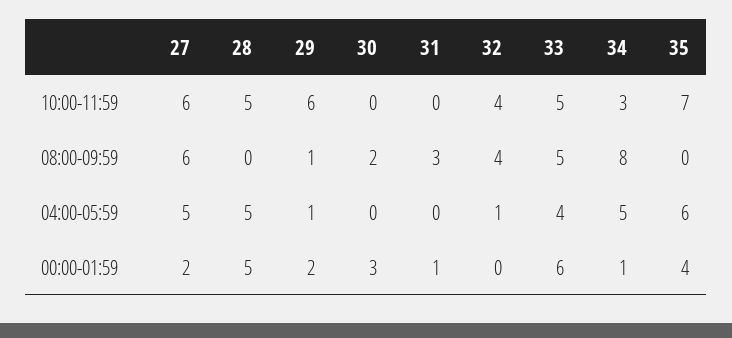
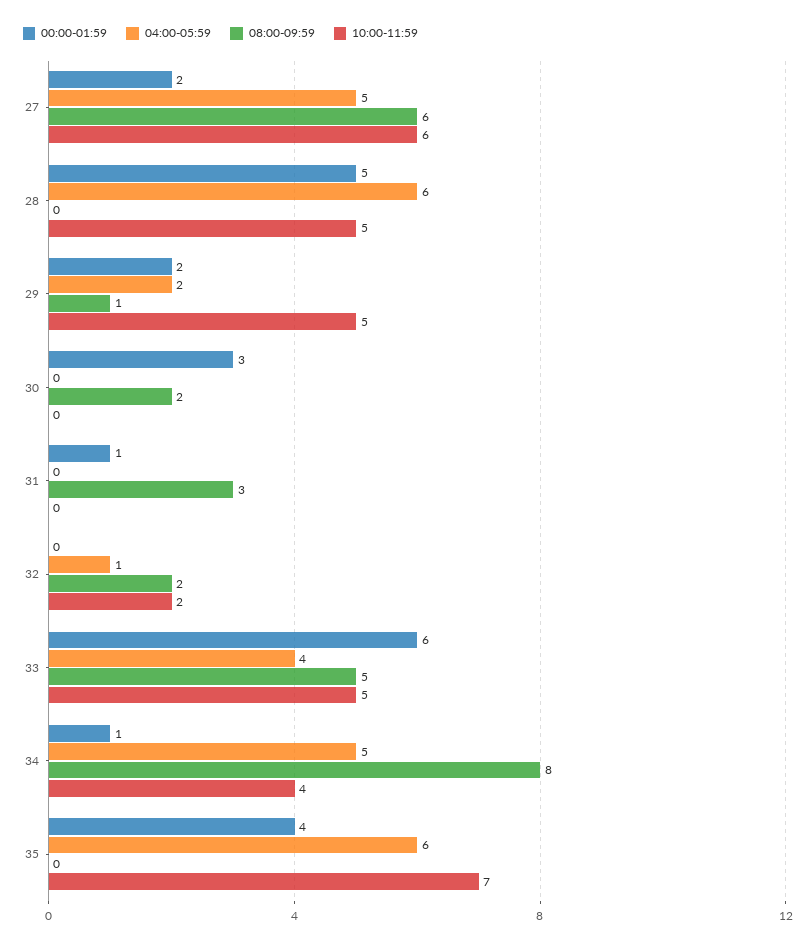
10:00-11:59, 29: 6 -> 5
10:00-11:59, 32: 4 -> 2
10:00-11:59, 34: 3 -> 4
08:00-09:59, 32: 4 -> 2
04:00-05:59, 28: 5 -> 6
04:00-05:59, 29: 1 -> 2

